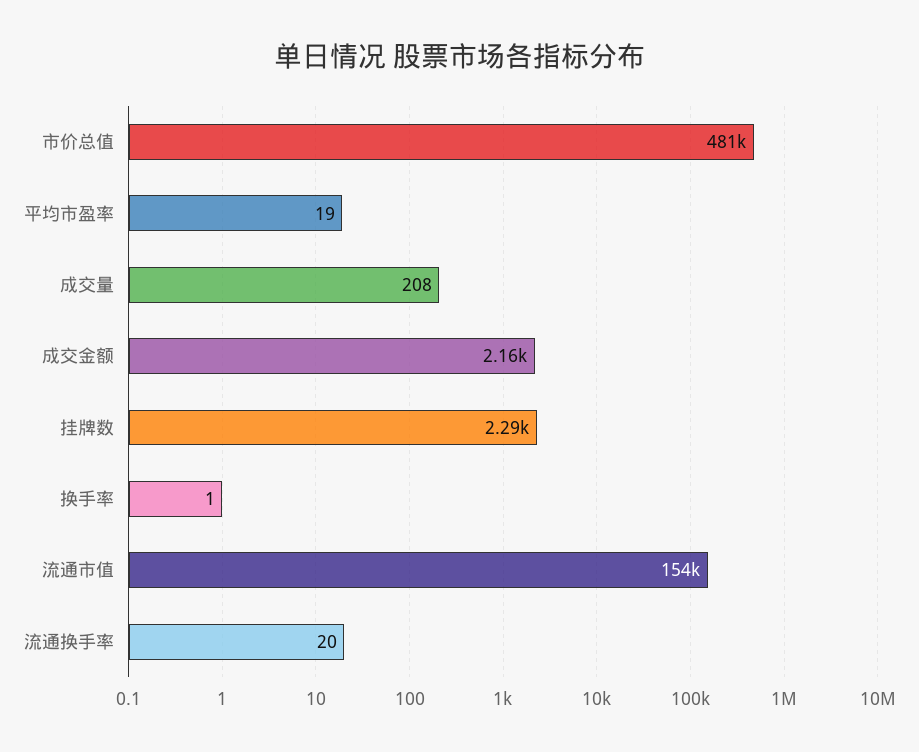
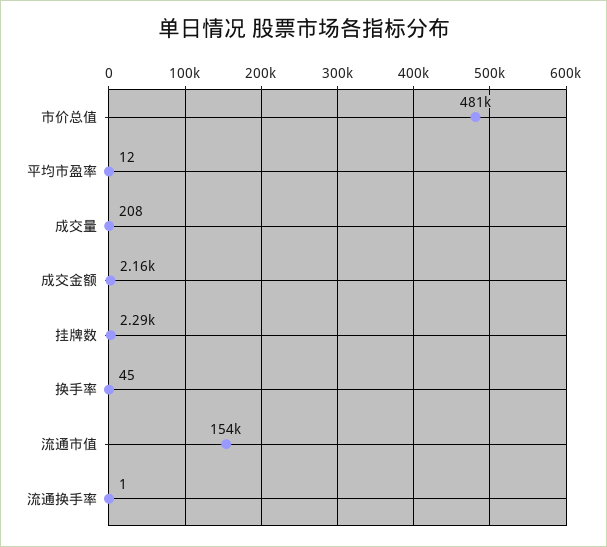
平均市盈率: 19 -> 12
换手率: 1 -> 45
流通换手率: 20 -> 1

